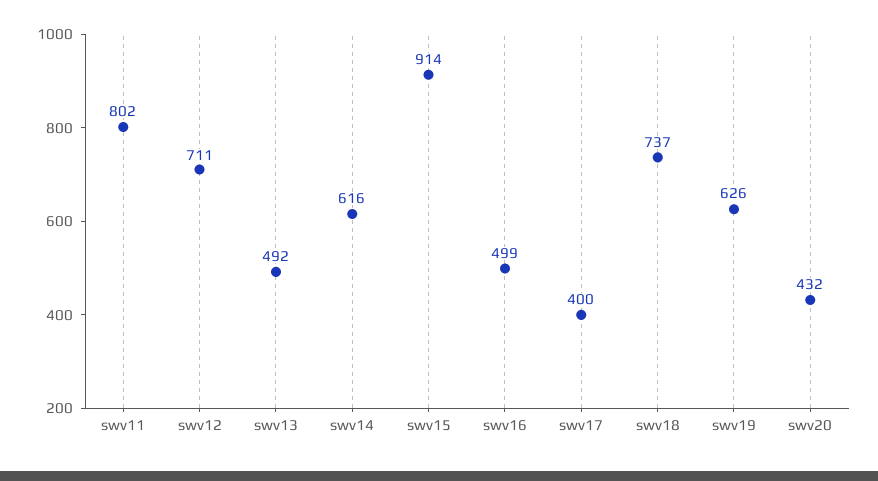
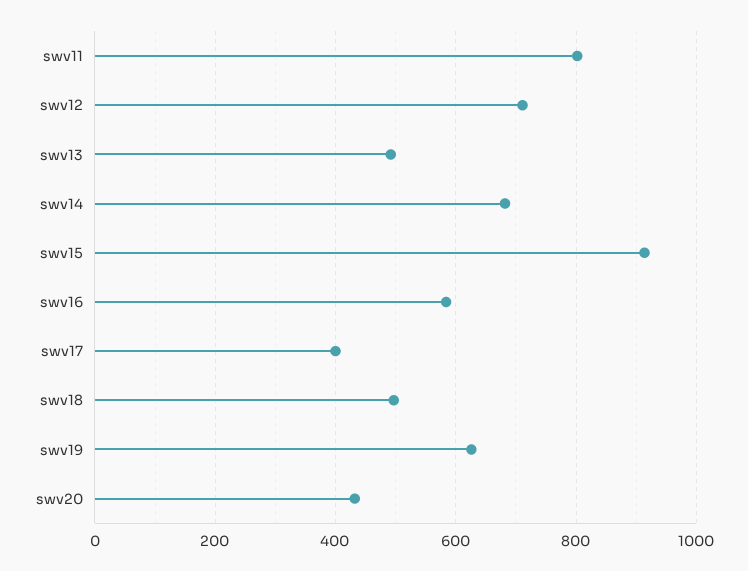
swv14: 616 -> 680
swv16: 499 -> 580
swv18: 737 -> 500

